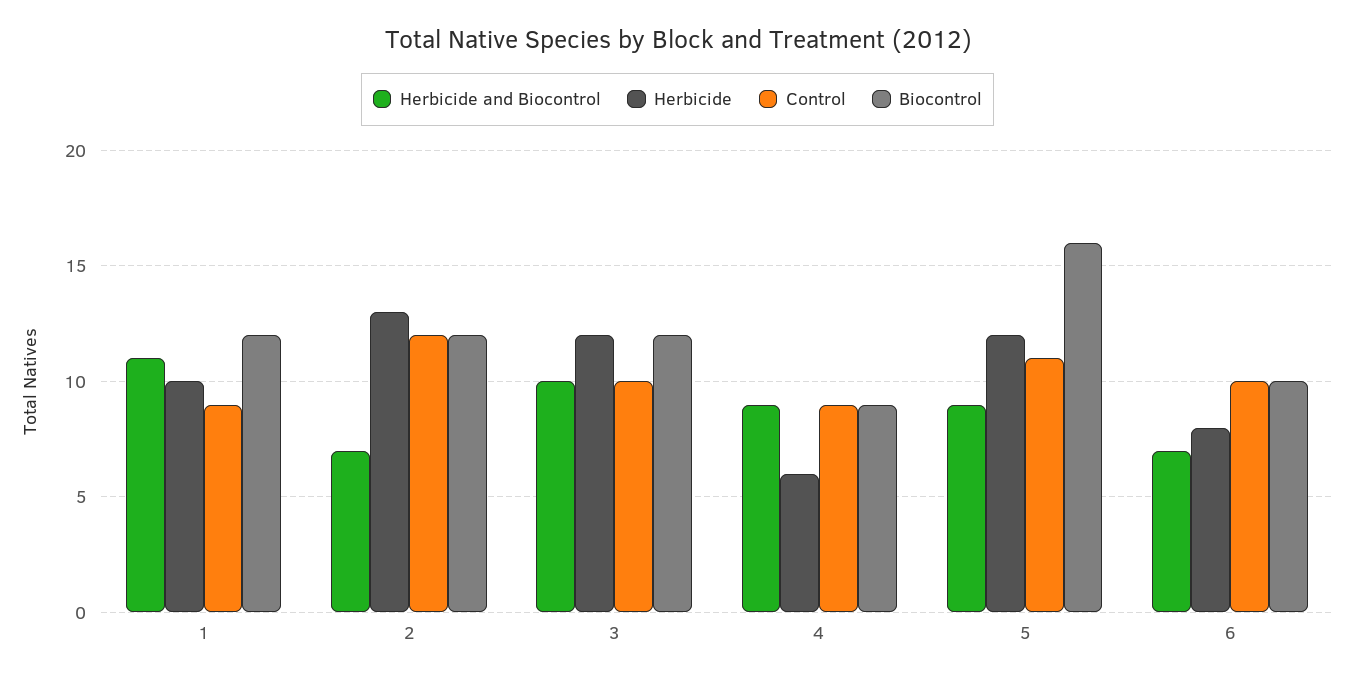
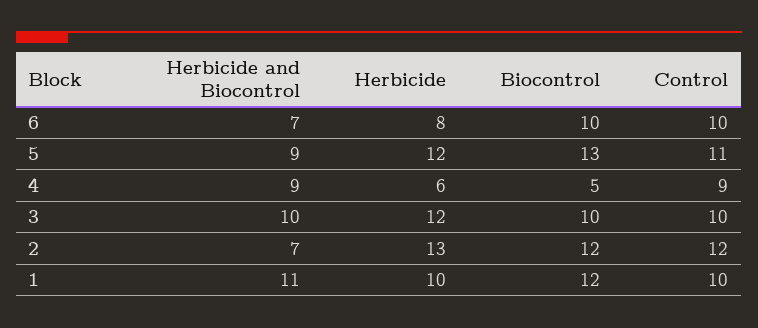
Control, 1: 9 -> 10
Biocontrol, 3: 12 -> 10
Biocontrol, 4: 9 -> 5
Biocontrol, 5: 16 -> 13

